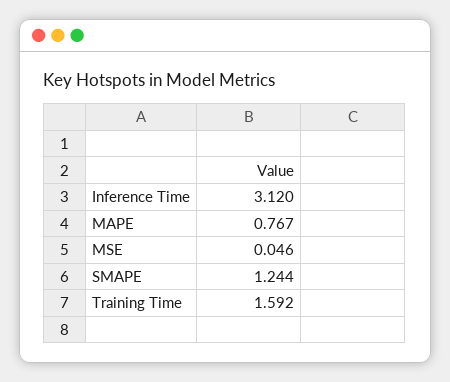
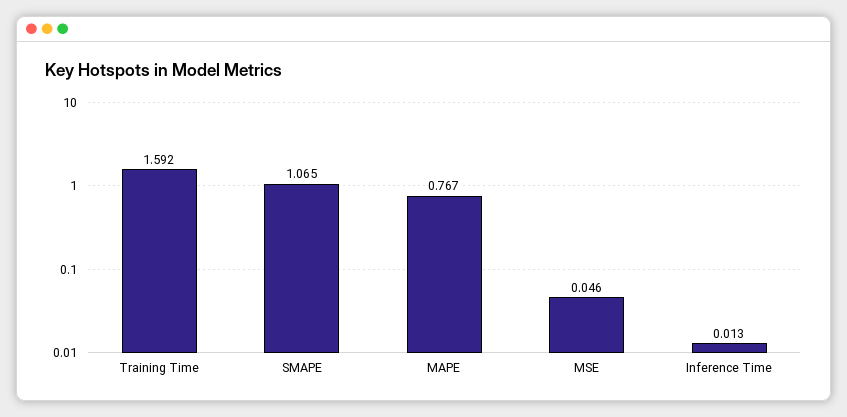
Inference Time: 3.12 -> 0.013
SMAPE: 1.244 -> 1.065

